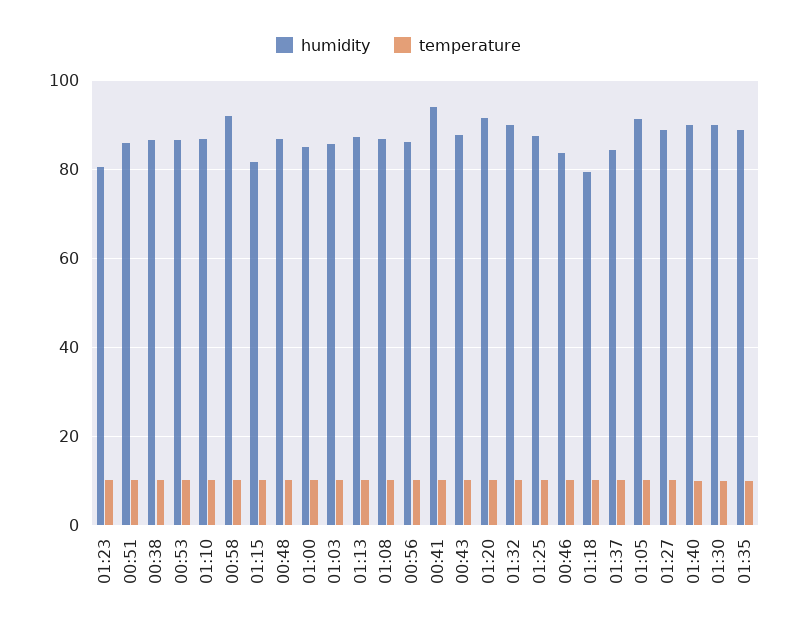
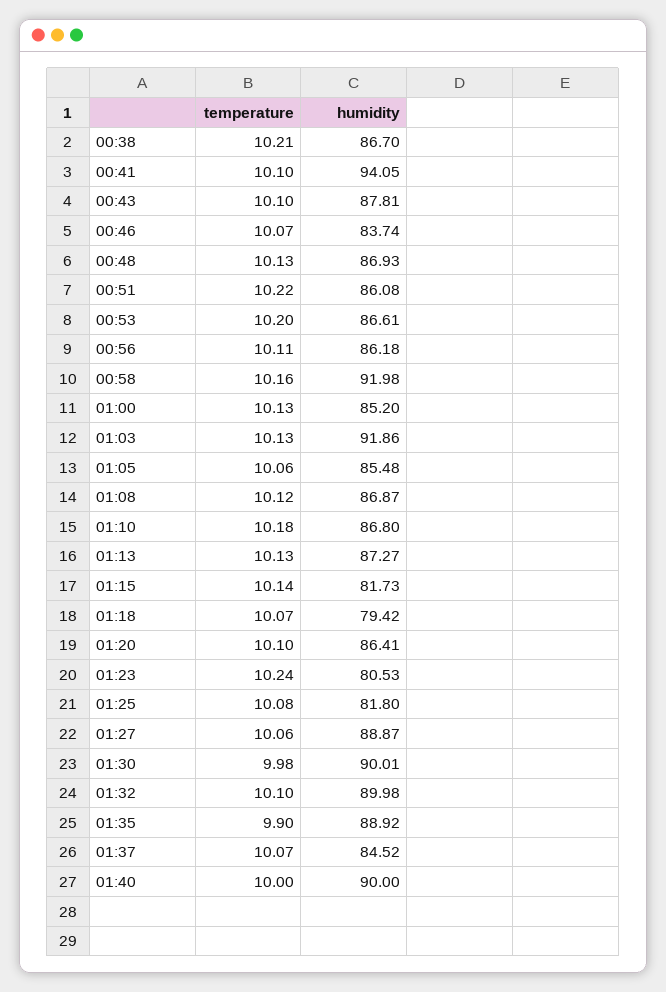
humidity, 01:03: 86 -> 91.86
humidity, 01:20: 92 -> 86.41
humidity, 01:25: 88 -> 81.8
humidity, 01:05: 92 -> 85.48

